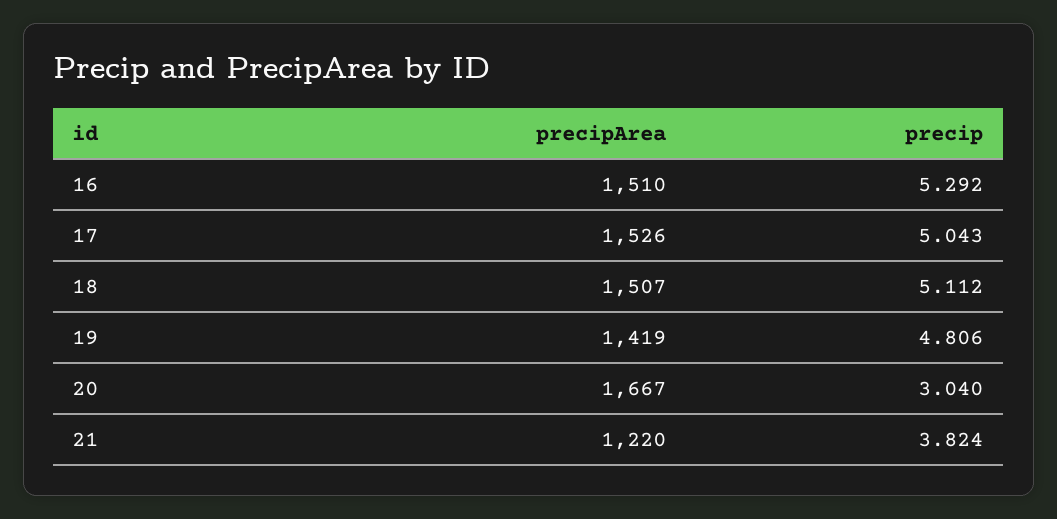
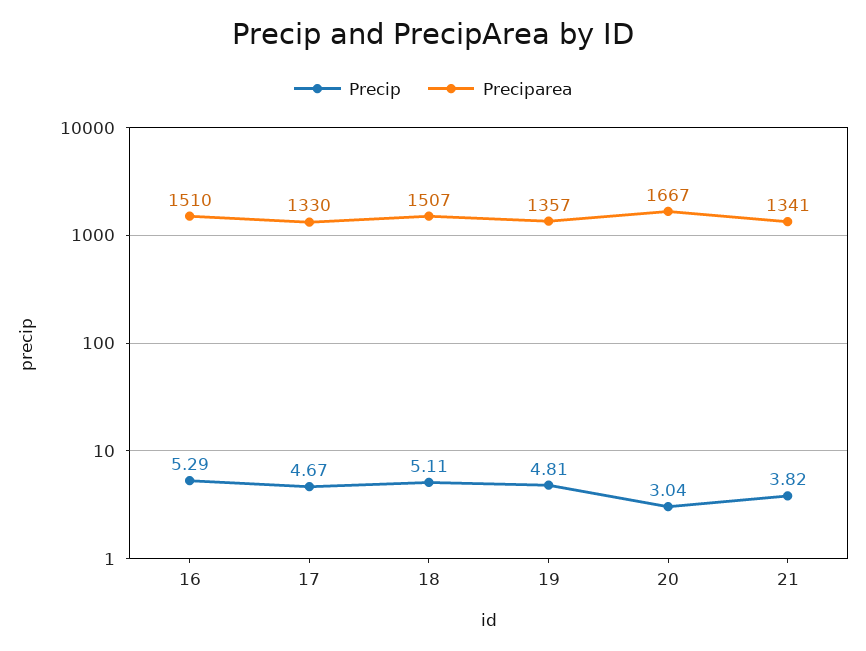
precipArea, 17: 1526 -> 1330
precip, 17: 5.043 -> 4.67
precipArea, 19: 1419 -> 1357
precipArea, 21: 1220 -> 1341

